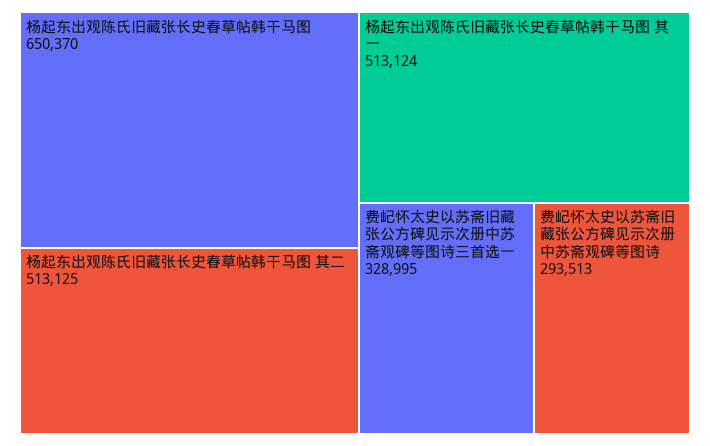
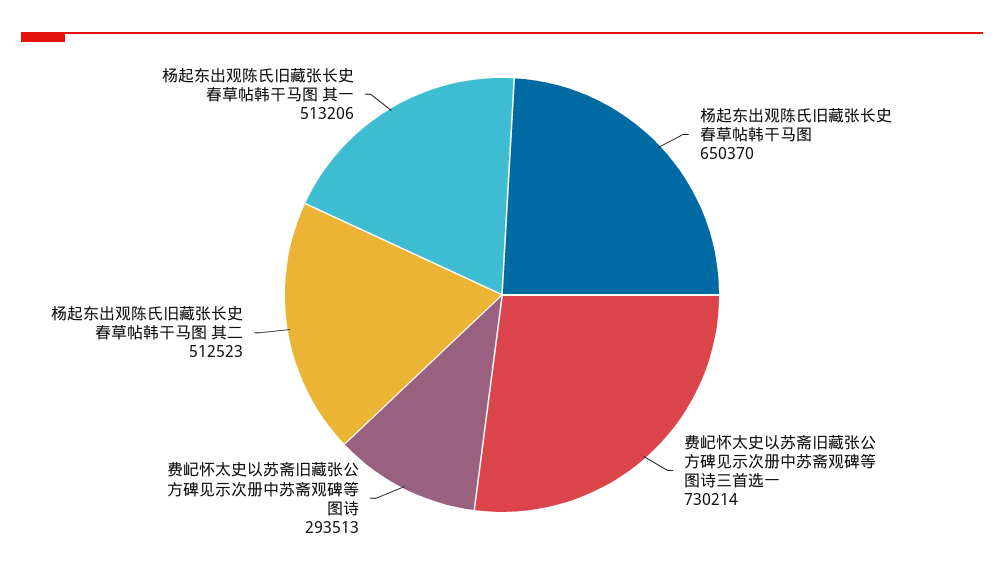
杨起东出观陈氏旧藏张长史春草帖韩干马图 其二: 513125 -> 512523
杨起东出观陈氏旧藏张长史春草帖韩干马图 其一: 513124 -> 513206
费屺怀太史以苏斋旧藏张公方碑见示次册中苏斋观碑等图诗三首选一: 328995 -> 730214

